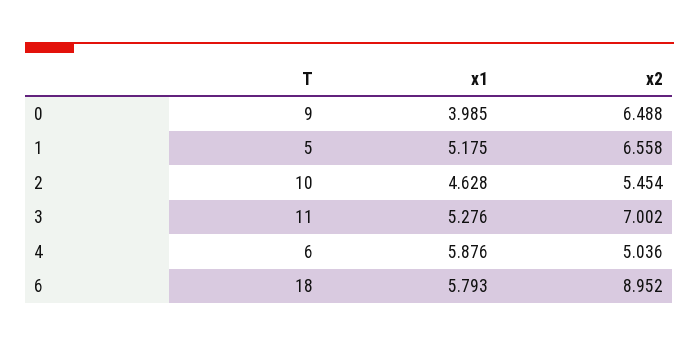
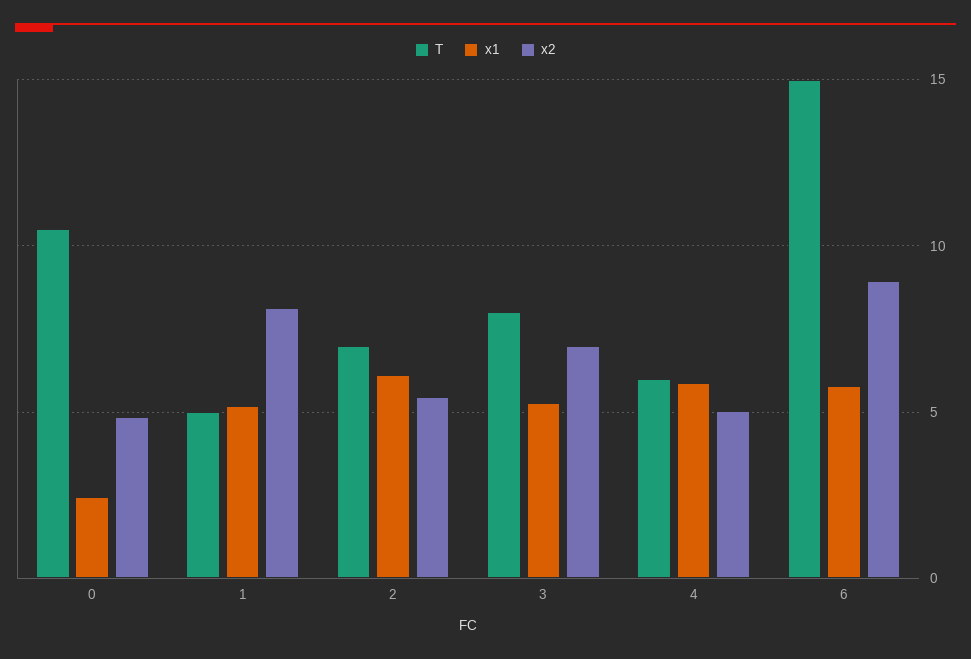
T, 0: 9 -> 10.5
x1, 0: 3.985 -> 2.5
x2, 0: 6.488 -> 5
x2, 1: 6.558 -> 8
T, 2: 10 -> 7
x1, 2: 4.628 -> 6
T, 3: 11 -> 8
T, 6: 18 -> 15

